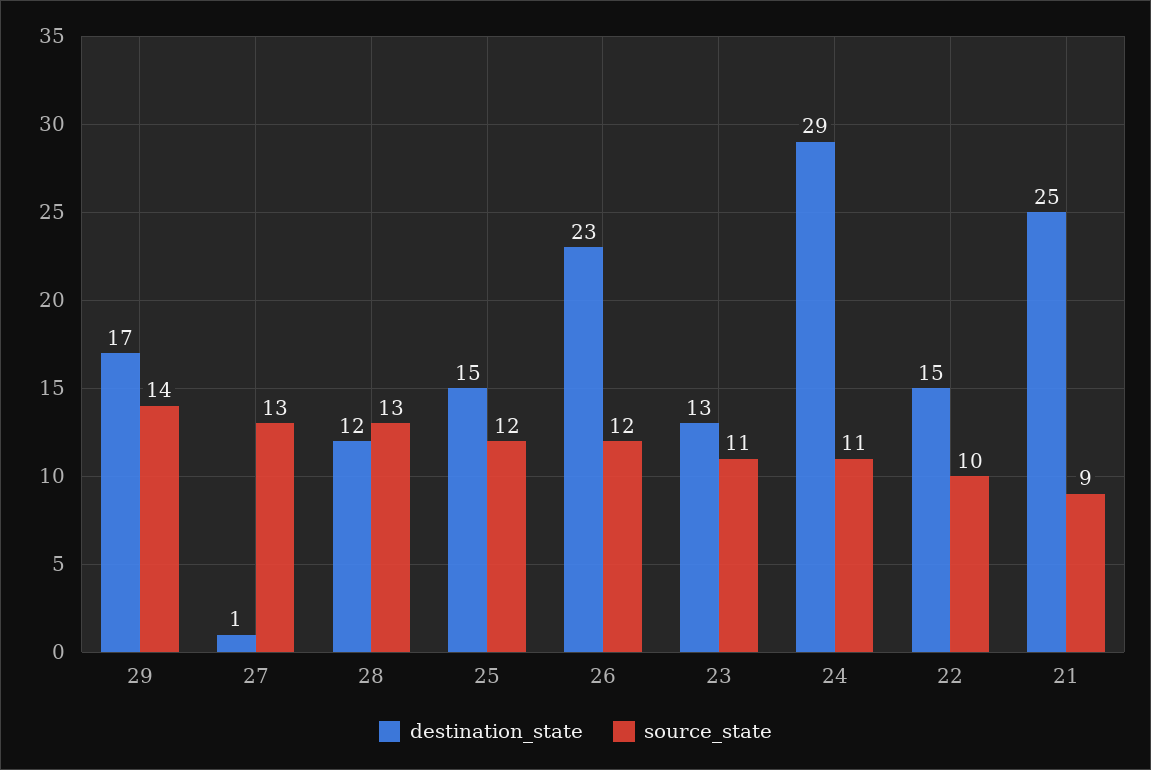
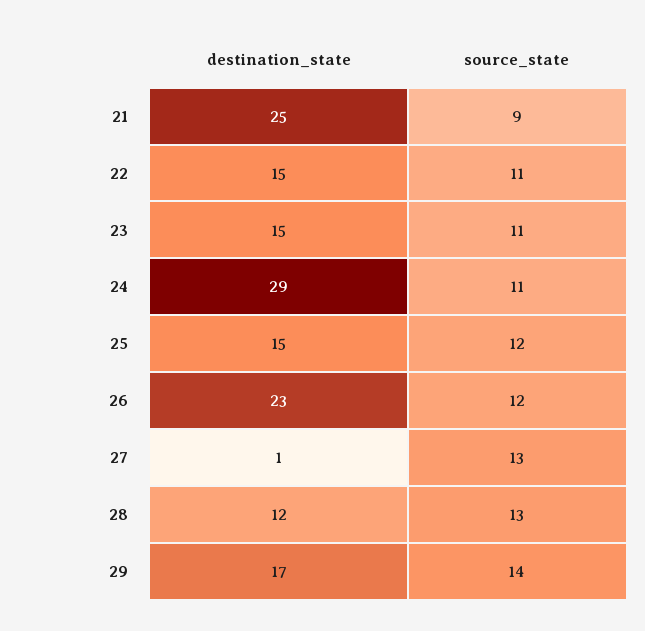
destination_state, 23: 13 -> 15
source_state, 22: 10 -> 11

